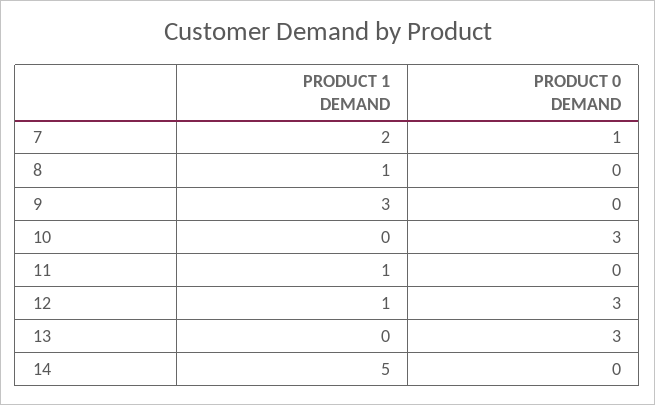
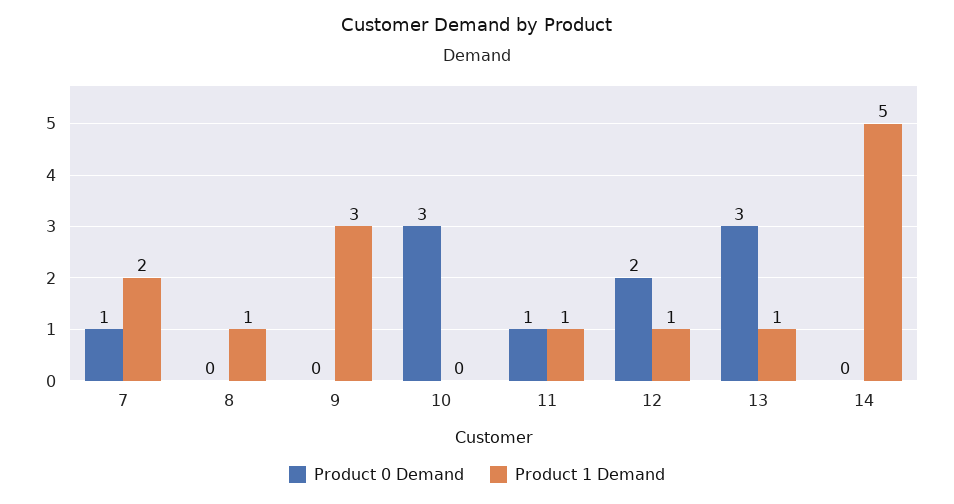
PRODUCT 0 DEMAND, 11: 0 -> 1
PRODUCT 0 DEMAND, 12: 3 -> 2
PRODUCT 1 DEMAND, 13: 0 -> 1

